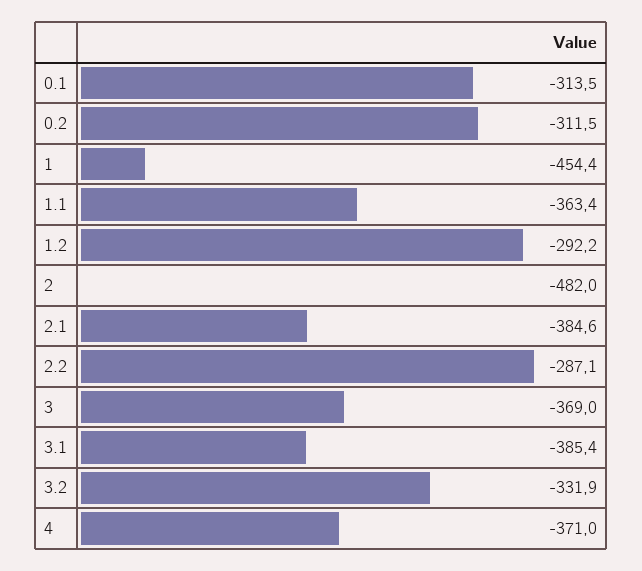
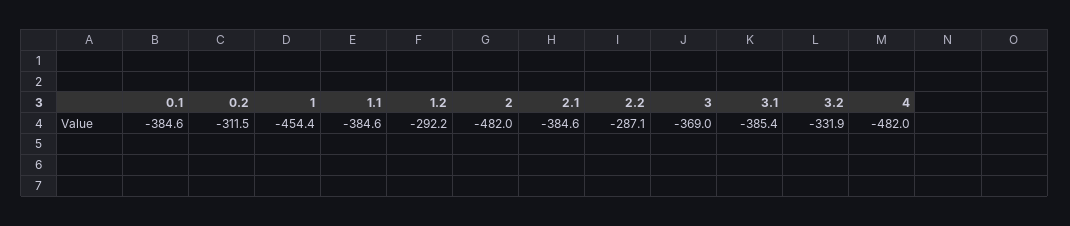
0.1: -313.5 -> -384.6
1.1: -363.4 -> -384.6
4: -371 -> -482

